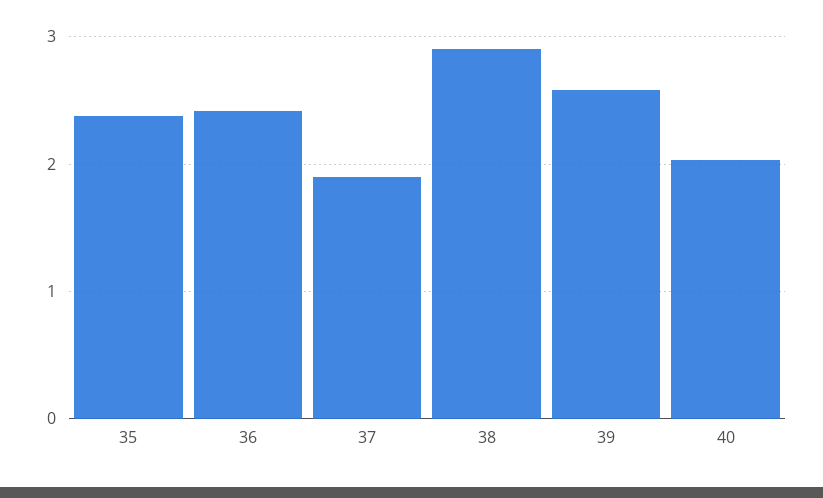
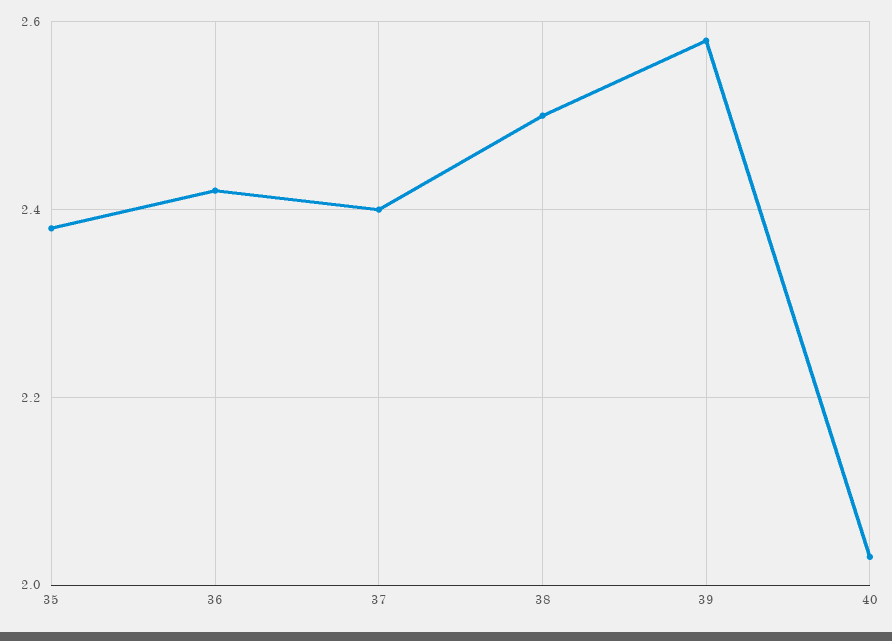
37: 1.9 -> 2.4
38: 2.9 -> 2.5

